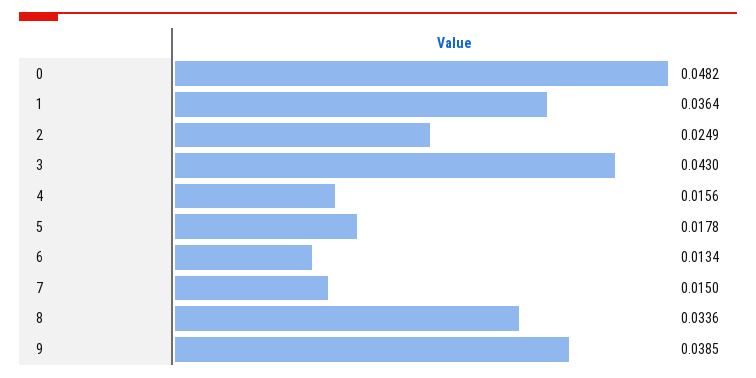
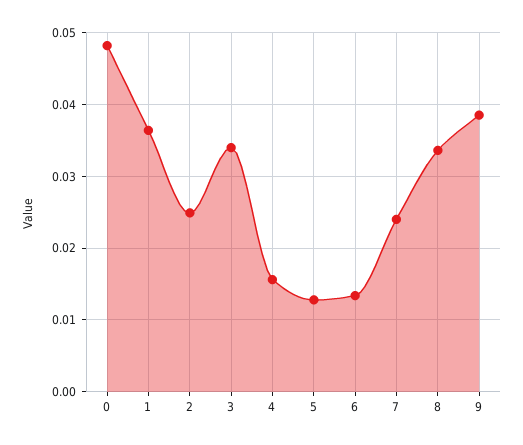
3: 0.043 -> 0.034
5: 0.0178 -> 0.013
7: 0.015 -> 0.024

